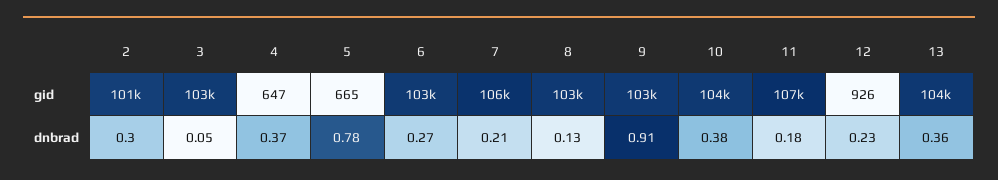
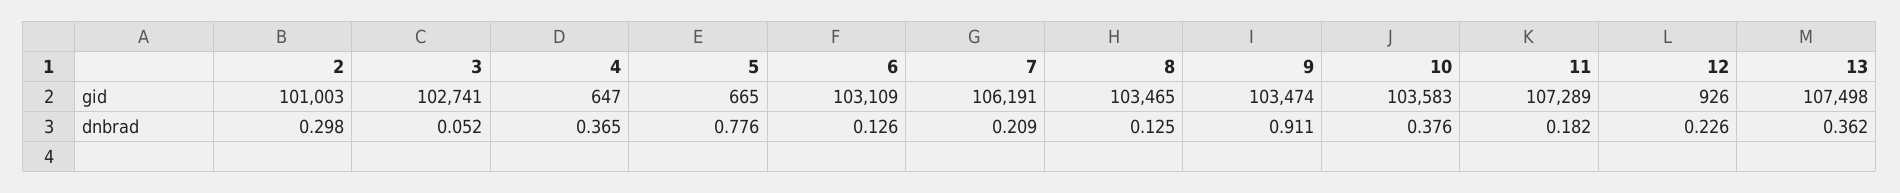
13, gid: 104000 -> 107498
6, dnbrad: 0.27 -> 0.126

